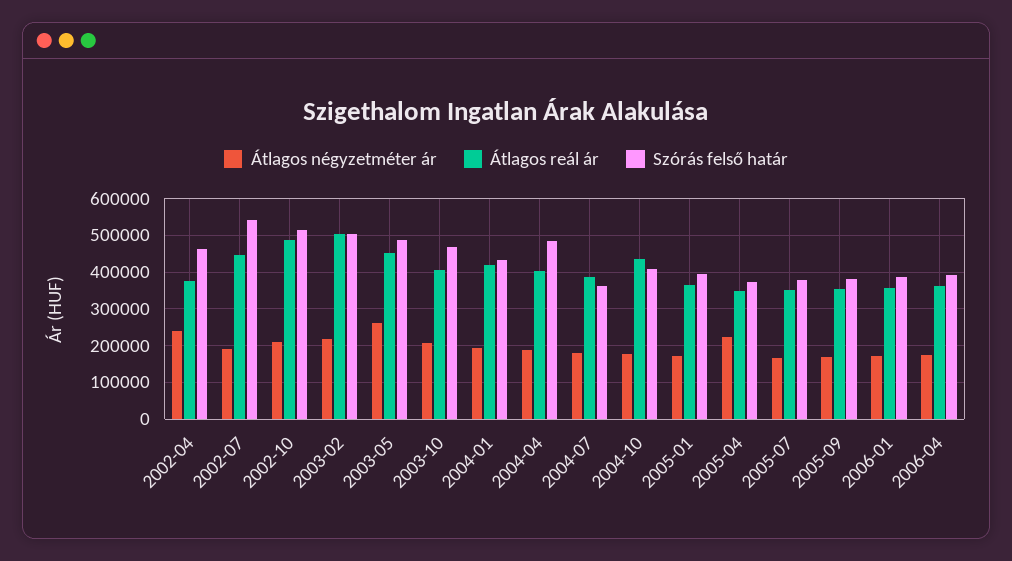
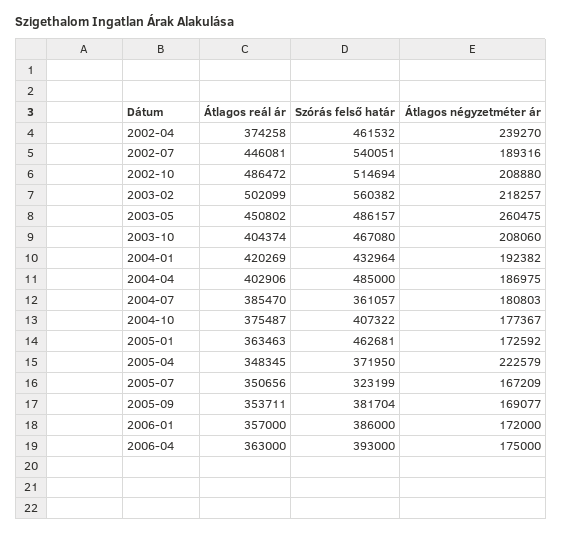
Szórás felső határ, 2003-02: 500000 -> 560382
Átlagos reál ár, 2004-10: 440000 -> 375487
Szórás felső határ, 2005-01: 400000 -> 462681
Szórás felső határ, 2005-07: 380000 -> 323199

